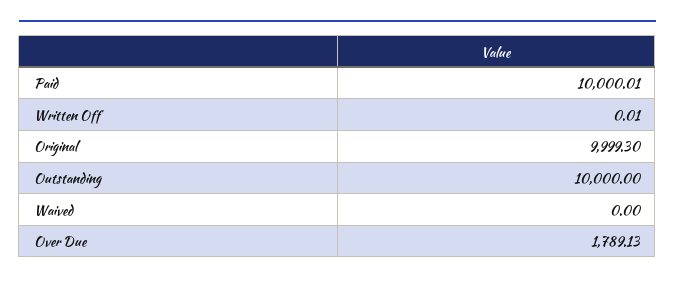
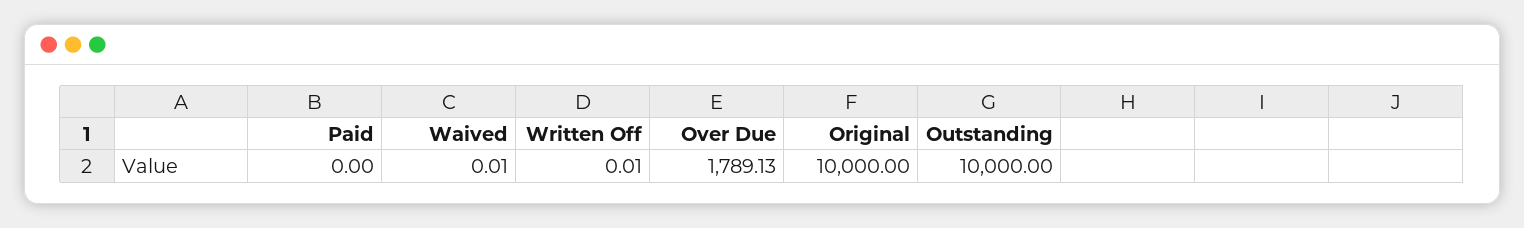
Paid: 10000.01 -> 0
Original: 9999.3 -> 10000
Waived: 0 -> 0.01

